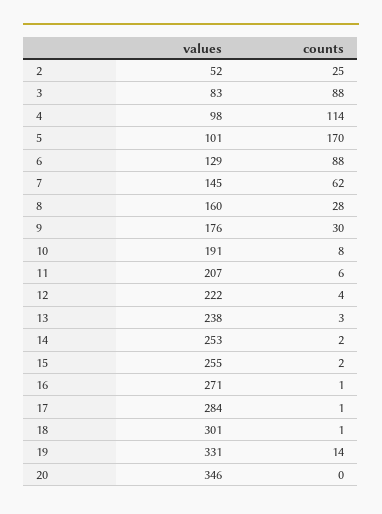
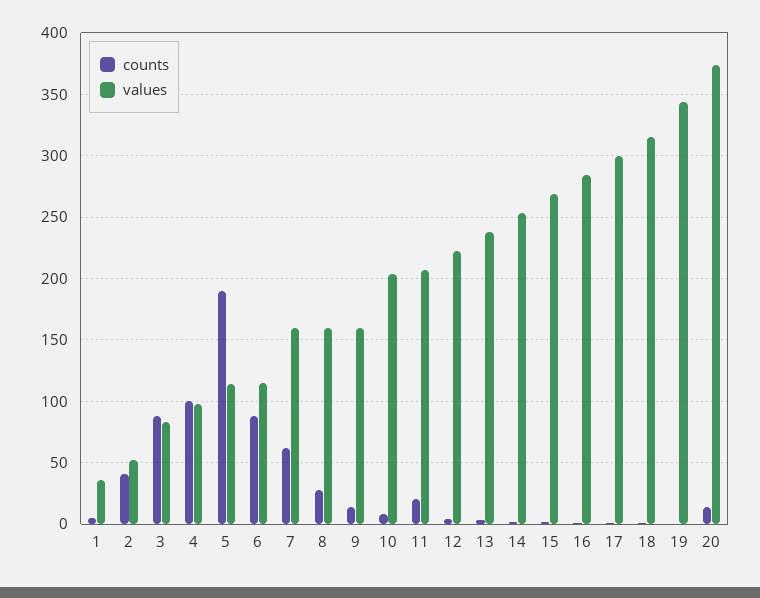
counts, 2: 25 -> 40
counts, 4: 114 -> 100
values, 5: 101 -> 115
counts, 5: 170 -> 190
values, 6: 129 -> 115
values, 7: 145 -> 160
values, 9: 176 -> 160
counts, 9: 30 -> 15
values, 10: 191 -> 205
counts, 11: 6 -> 20
values, 15: 255 -> 270
values, 16: 271 -> 285
values, 17: 284 -> 300
values, 18: 301 -> 315
values, 19: 331 -> 345
counts, 19: 14 -> 0
values, 20: 346 -> 375
counts, 20: 0 -> 15
counts, 1: none -> 5
values, 1: none -> 35

